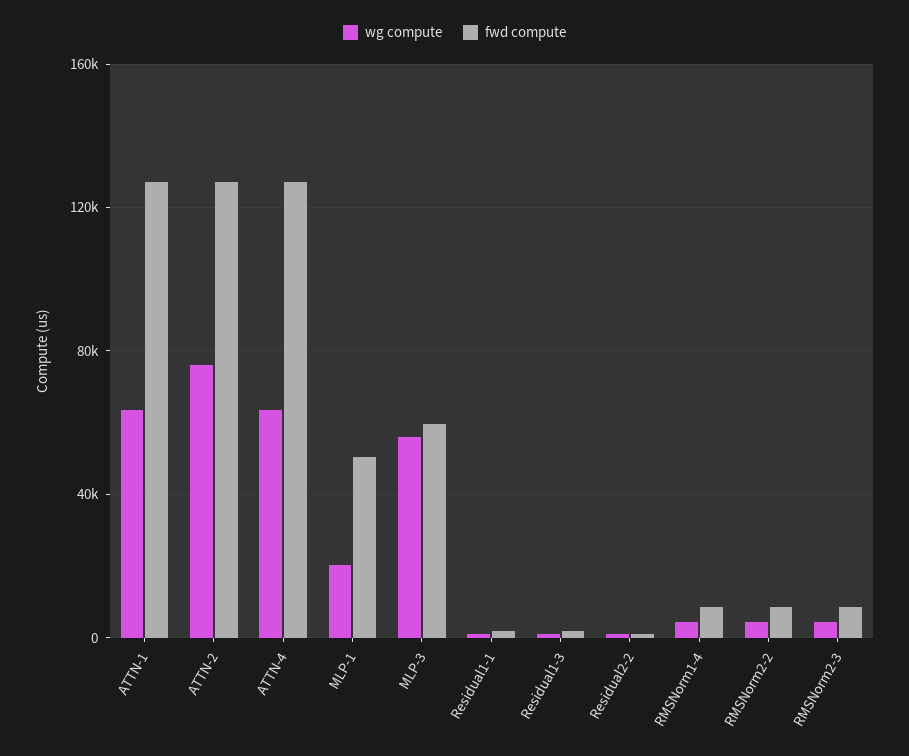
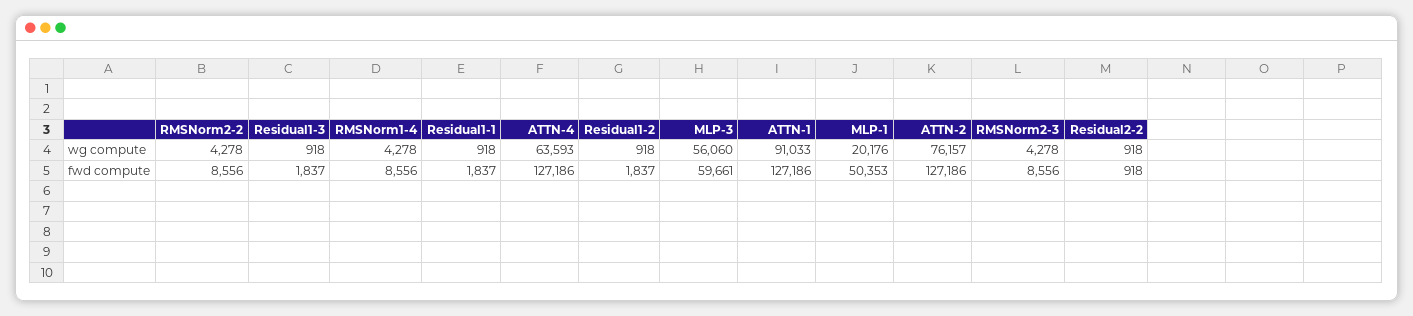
wg compute, ATTN-1: 65000 -> 91033
wg compute, Residual1-2: none -> 918
fwd compute, Residual1-2: none -> 1837

